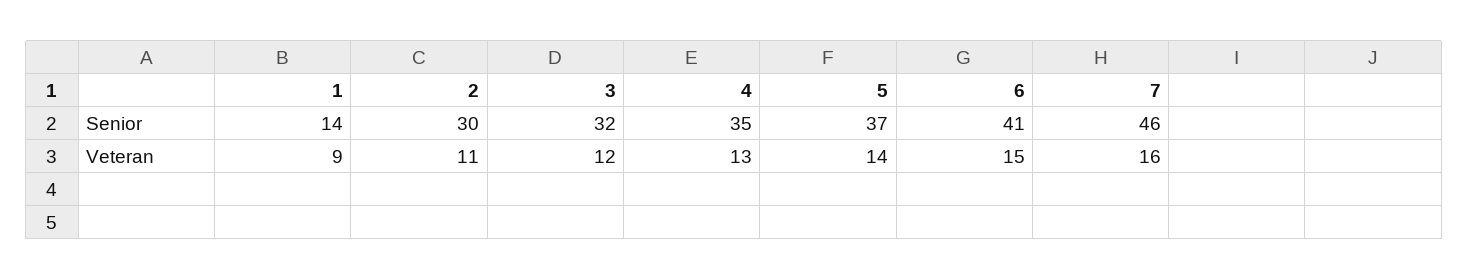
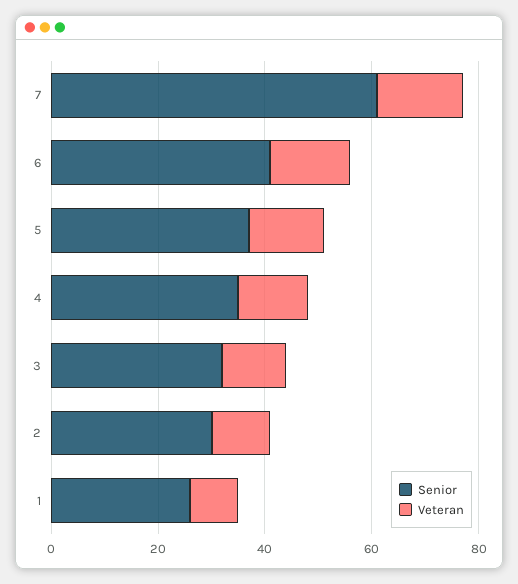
Senior, 1: 14 -> 25
Senior, 7: 46 -> 60

